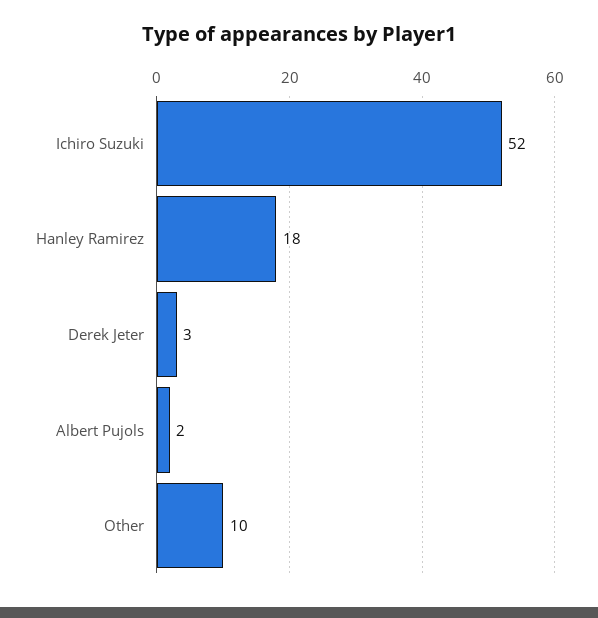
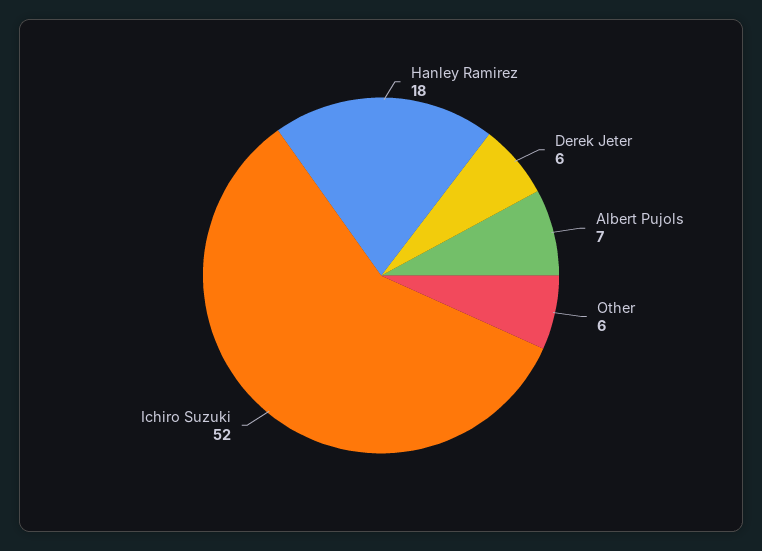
Derek Jeter: 3 -> 6
Albert Pujols: 2 -> 7
Other: 10 -> 6

